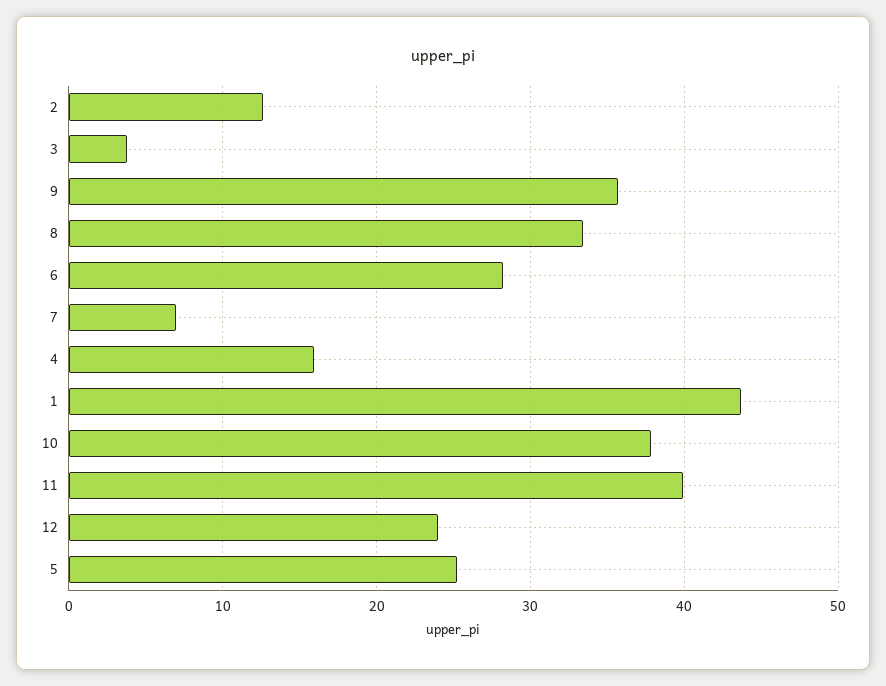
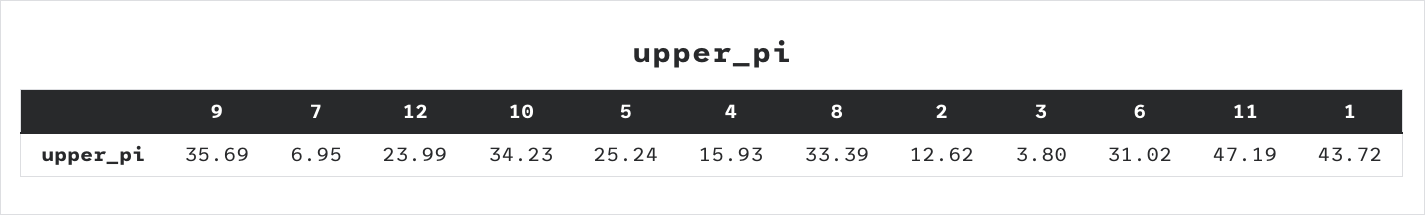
6: 28 -> 31.02
10: 38 -> 34.23
11: 40 -> 47.19

